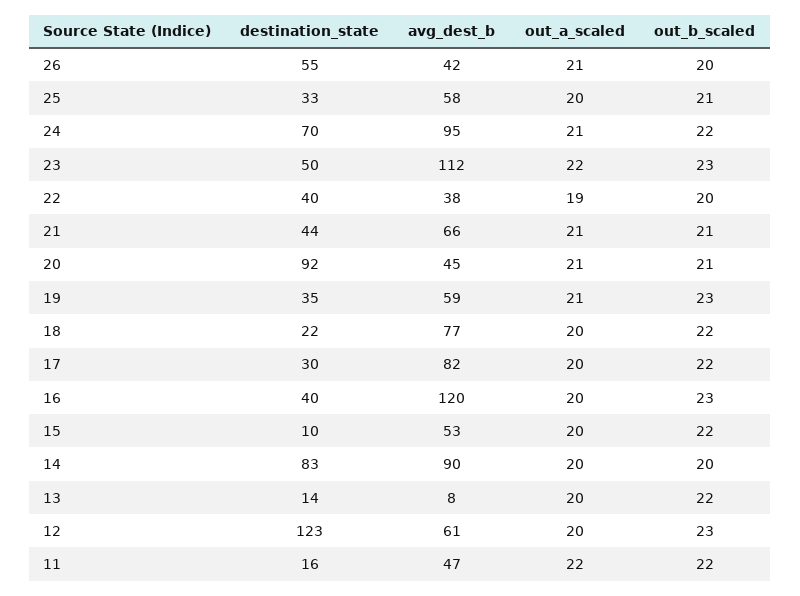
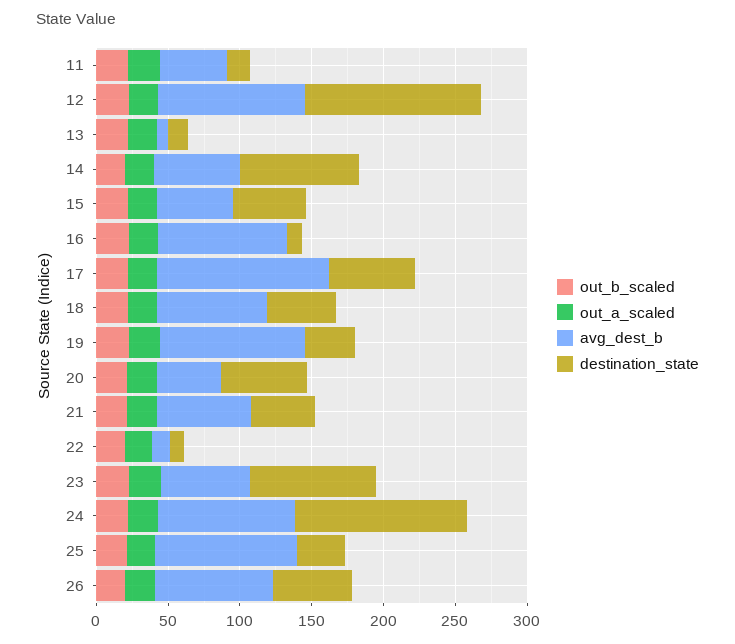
avg_dest_b, 26: 42 -> 80
avg_dest_b, 25: 58 -> 100
destination_state, 24: 70 -> 120
destination_state, 23: 50 -> 90
avg_dest_b, 23: 112 -> 60
destination_state, 22: 40 -> 10
avg_dest_b, 22: 38 -> 10
destination_state, 20: 92 -> 60
avg_dest_b, 19: 59 -> 100
destination_state, 18: 22 -> 50
destination_state, 17: 30 -> 60
avg_dest_b, 17: 82 -> 120
destination_state, 16: 40 -> 10
avg_dest_b, 16: 120 -> 90
destination_state, 15: 10 -> 50
avg_dest_b, 14: 90 -> 60
avg_dest_b, 12: 61 -> 100

